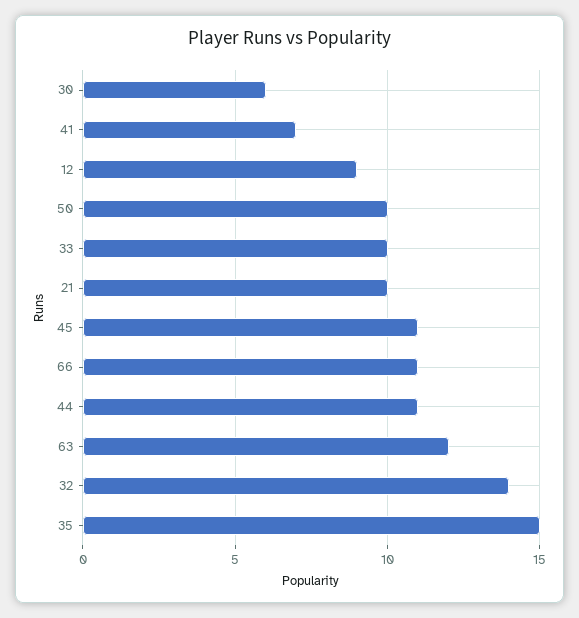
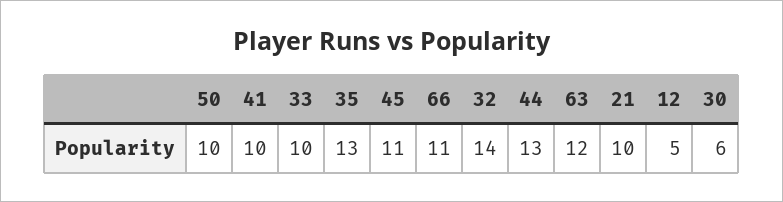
41: 7 -> 10
12: 9 -> 5
44: 11 -> 13
35: 15 -> 13

